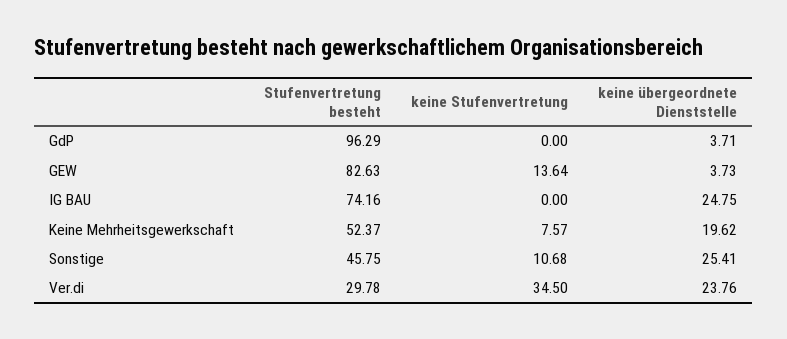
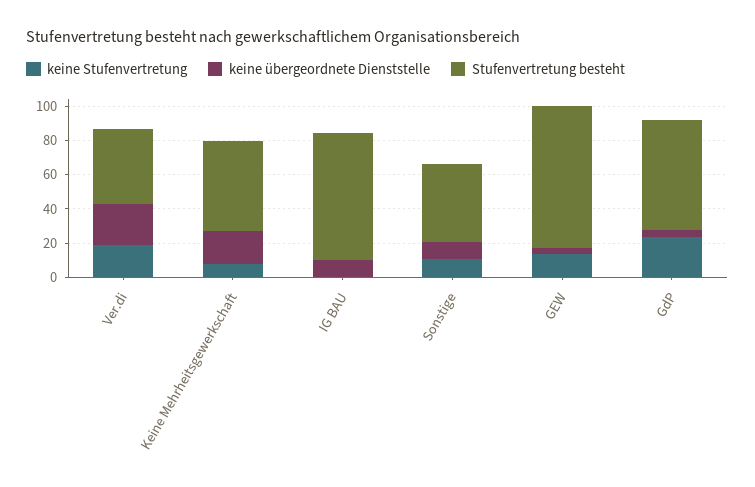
Stufenvertretung besteht, GdP: 96.29 -> 65
keine Stufenvertretung, GdP: 0 -> 25
keine übergeordnete Dienststelle, IG BAU: 24.75 -> 10
keine übergeordnete Dienststelle, Sonstige: 25.41 -> 10
Stufenvertretung besteht, Ver.di: 29.78 -> 45
keine Stufenvertretung, Ver.di: 34.5 -> 20

